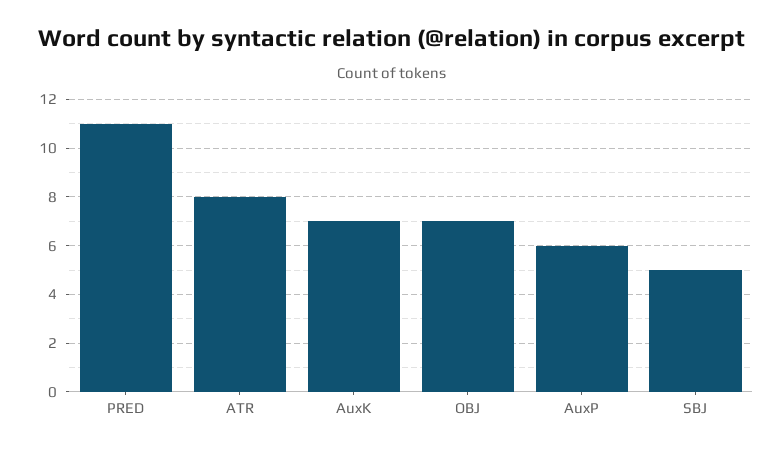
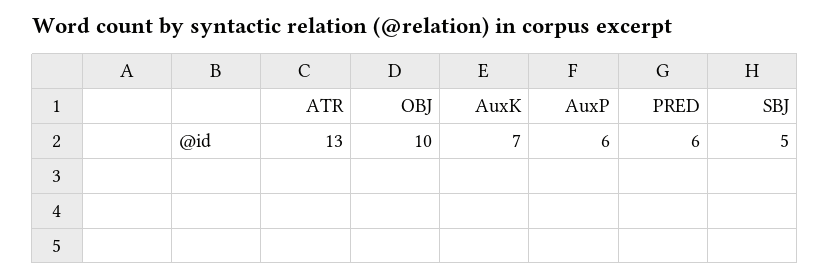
PRED: 11 -> 6
ATR: 8 -> 13
OBJ: 7 -> 10

